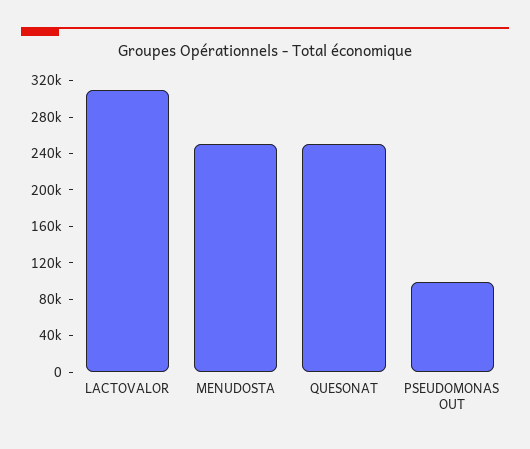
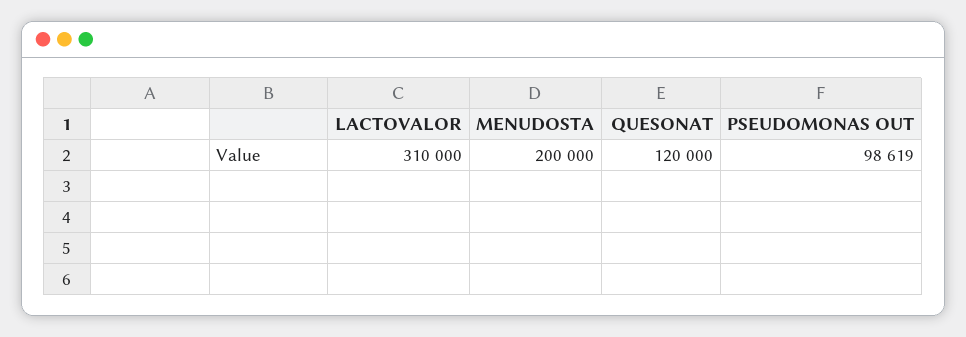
MENUDOSTA: 250000 -> 200000
QUESONAT: 250000 -> 120000

